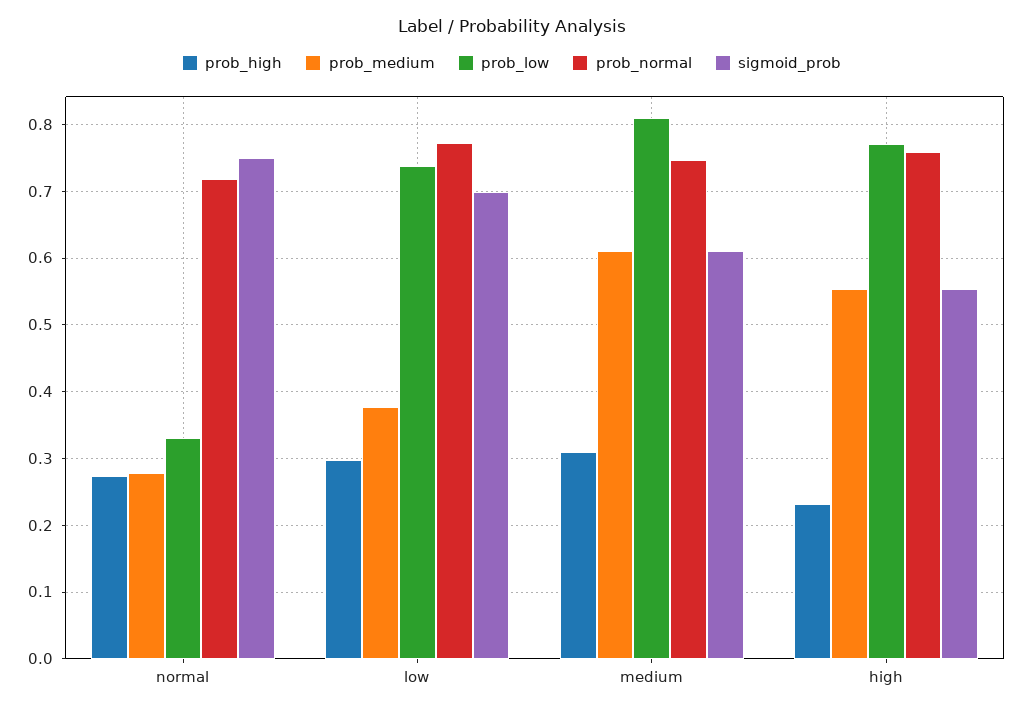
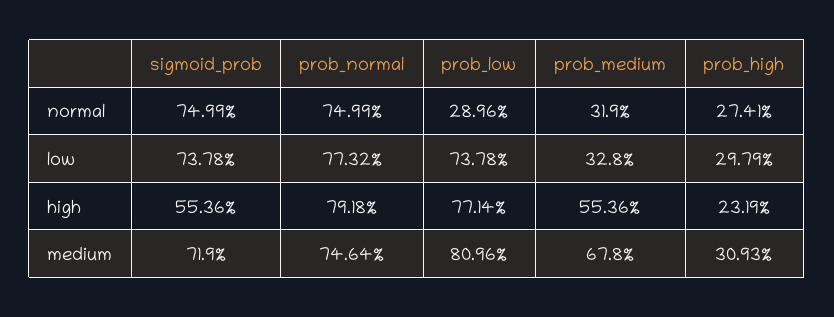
prob_medium, normal: 0.28 -> 0.319
prob_low, normal: 0.33 -> 0.2896
prob_normal, normal: 0.72 -> 0.7499
prob_medium, low: 0.38 -> 0.328
sigmoid_prob, low: 0.7 -> 0.7378
prob_medium, medium: 0.61 -> 0.678
sigmoid_prob, medium: 0.61 -> 0.719
prob_normal, high: 0.76 -> 0.7918

